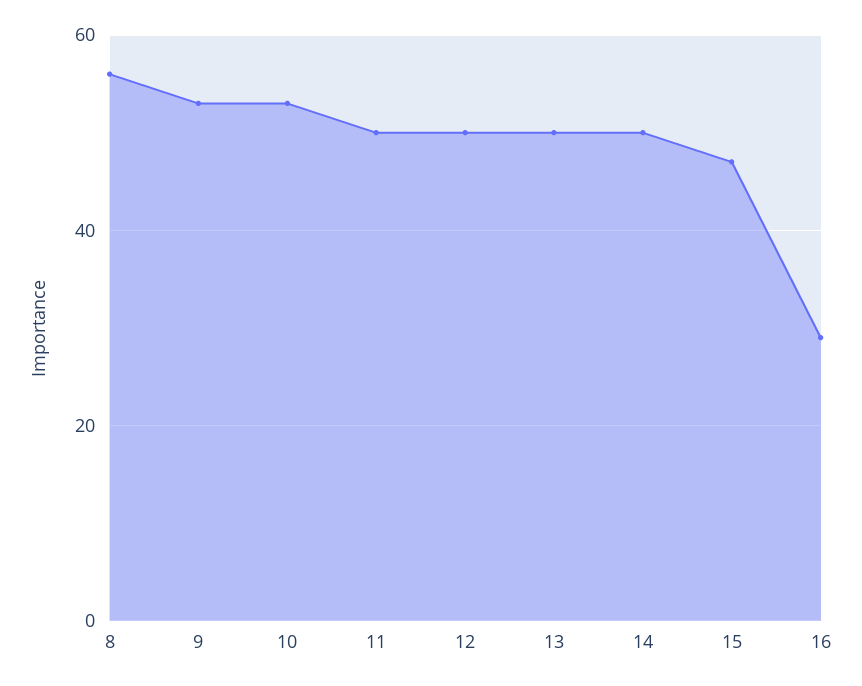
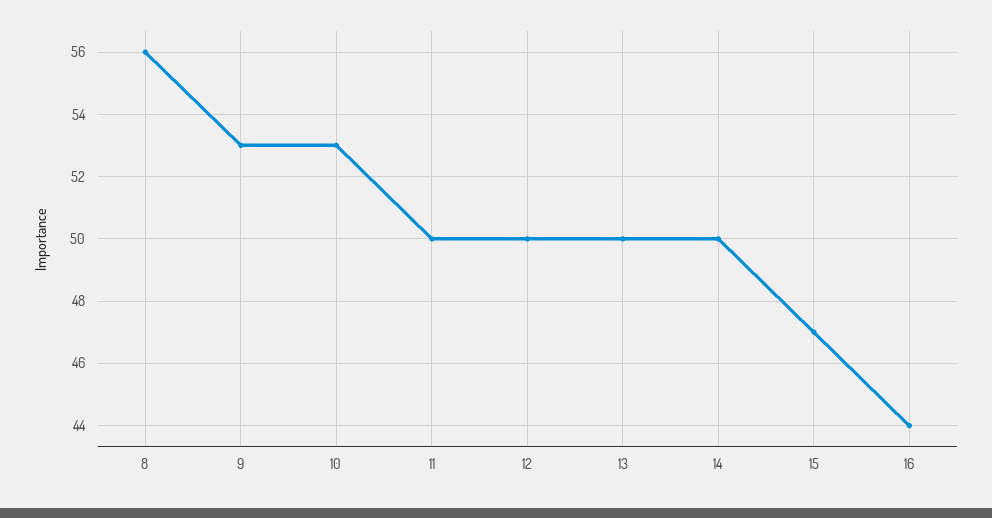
16: 30 -> 44

